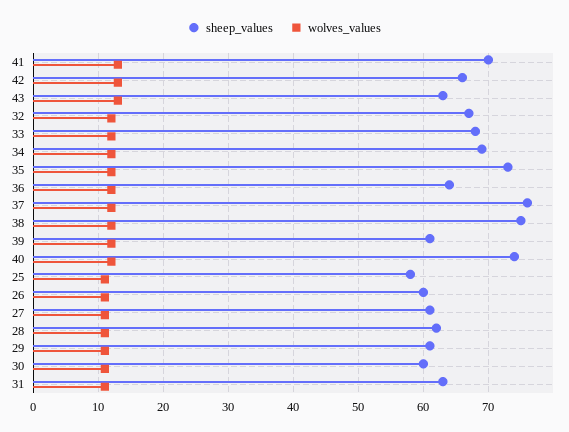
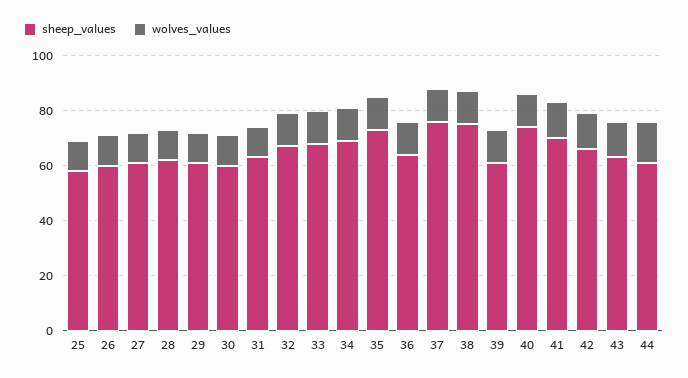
sheep_values, 44: none -> 60
wolves_values, 44: none -> 15

